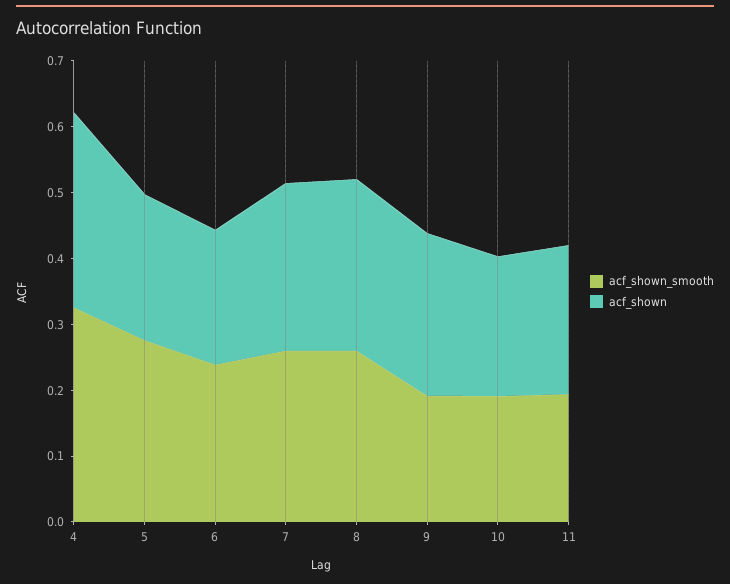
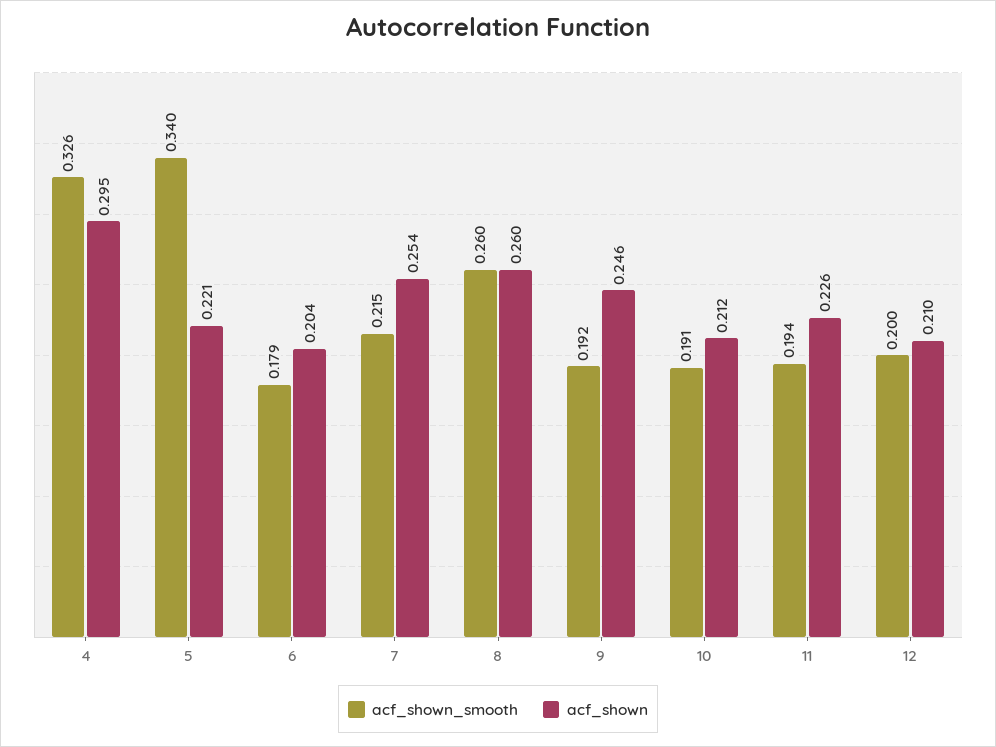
acf_shown_smooth, 5: 0.28 -> 0.34
acf_shown_smooth, 6: 0.24 -> 0.179
acf_shown_smooth, 7: 0.26 -> 0.215
acf_shown_smooth, 12: none -> 0.2
acf_shown, 12: none -> 0.21

